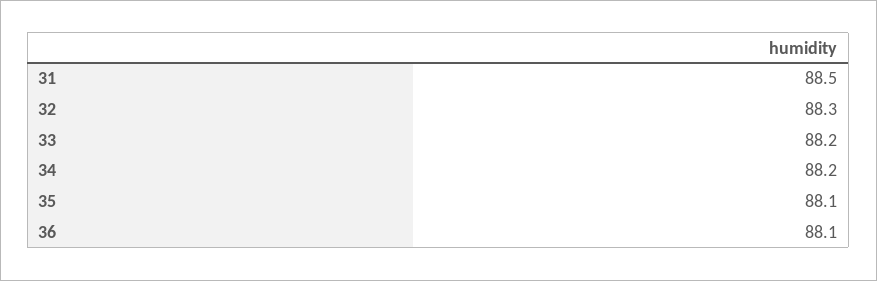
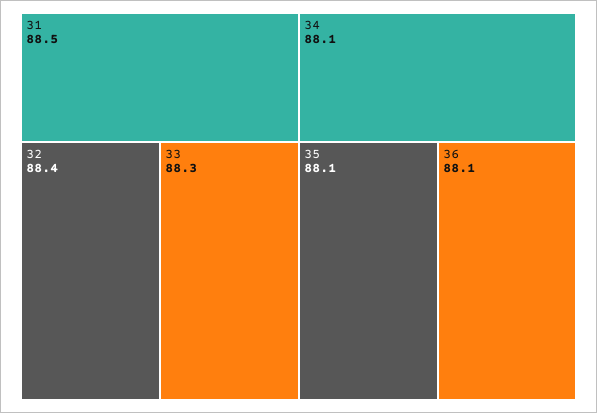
32: 88.3 -> 88.4
33: 88.2 -> 88.3
34: 88.2 -> 88.1

